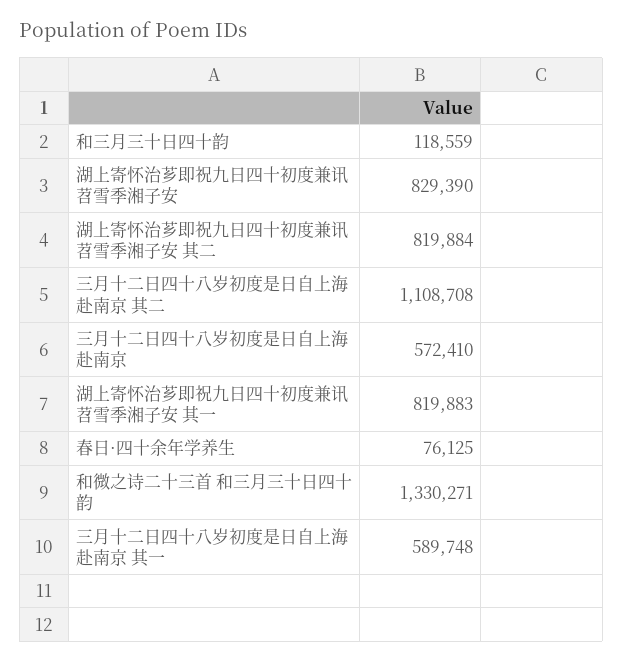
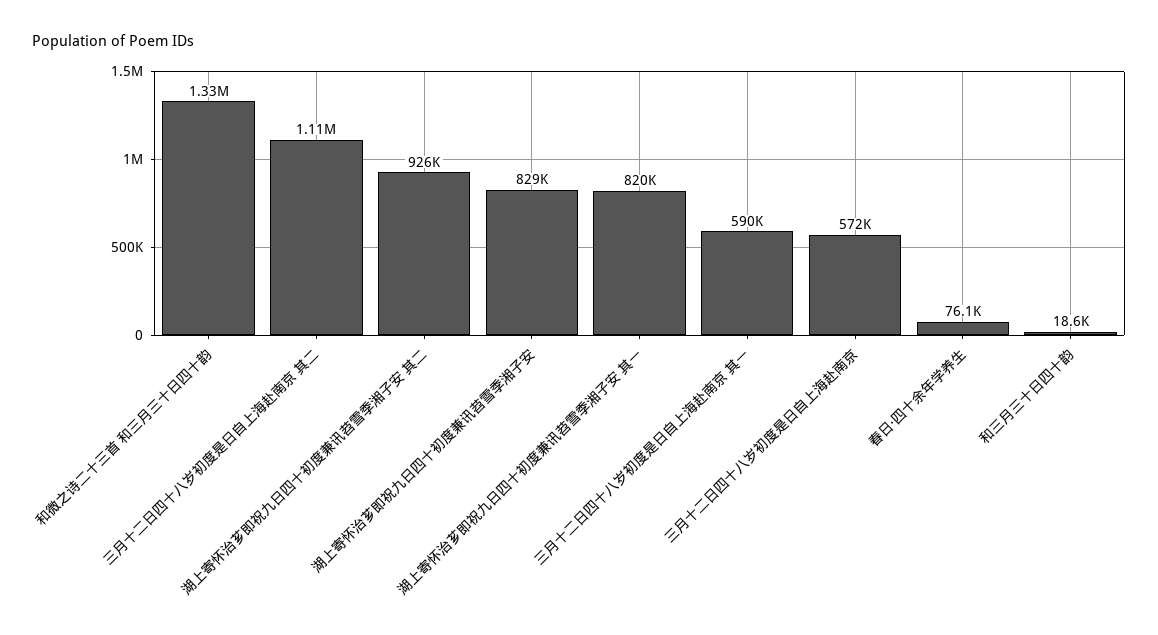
和三月三十日四十韵: 118559 -> 18600
湖上寄怀治芗即祝九日四十初度兼讯苕雪季湘子安 其二: 819884 -> 926000

